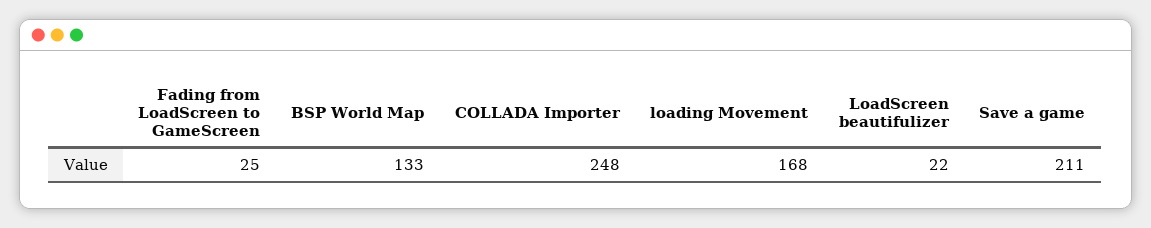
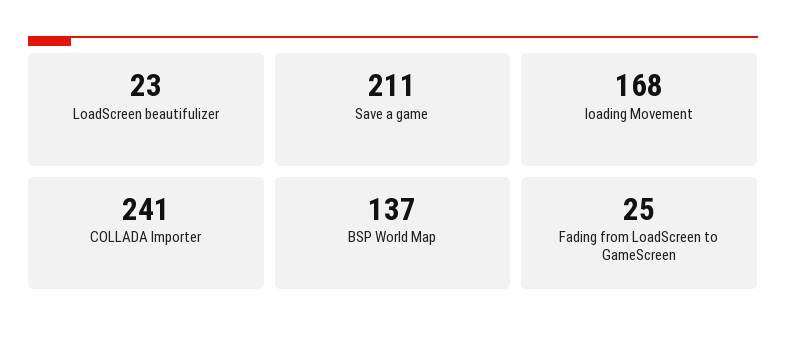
BSP World Map: 133 -> 137
COLLADA Importer: 248 -> 241
LoadScreen beautifulizer: 22 -> 23

